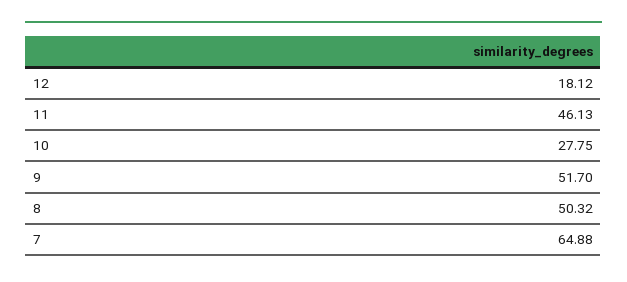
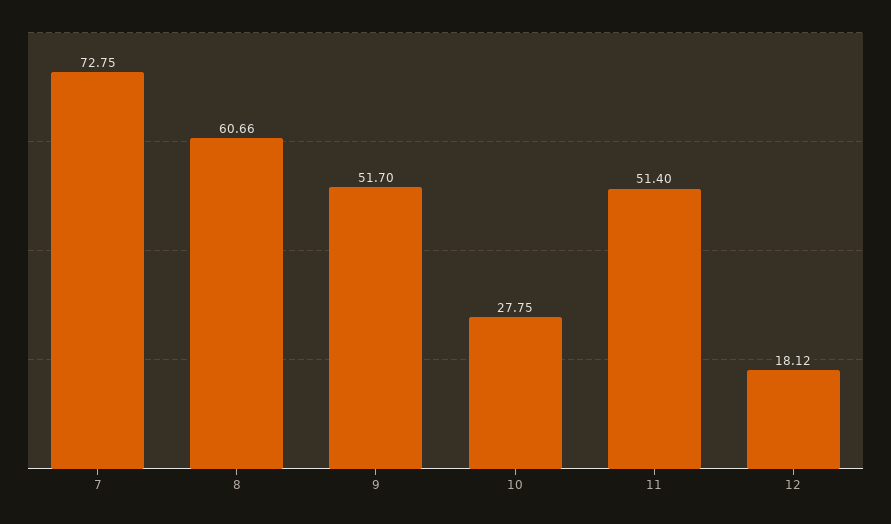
11: 46.13 -> 51.4
8: 50.32 -> 60.66
7: 64.88 -> 72.75

